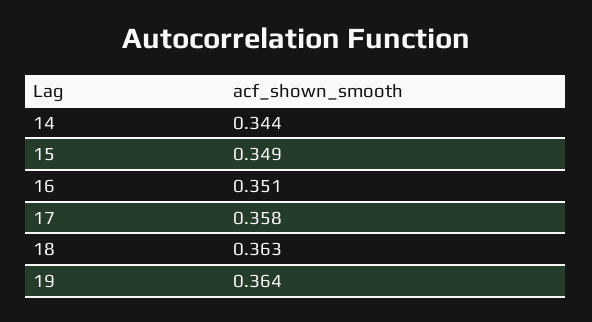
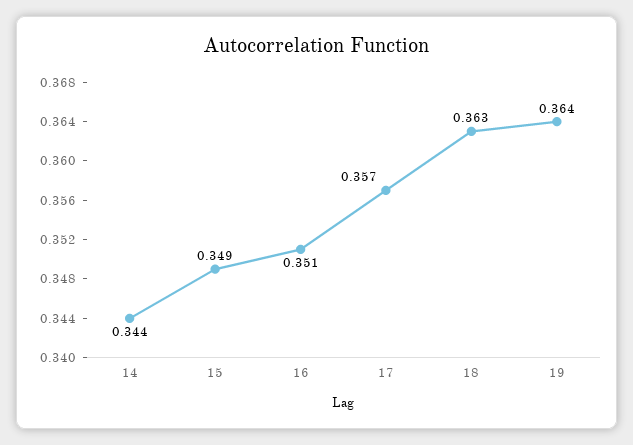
17: 0.358 -> 0.357

